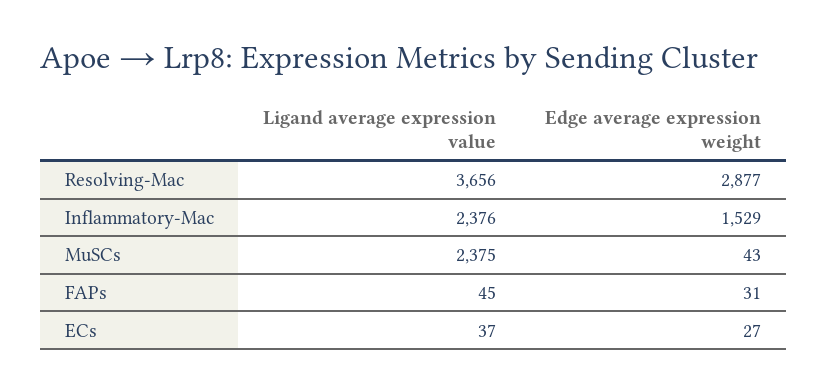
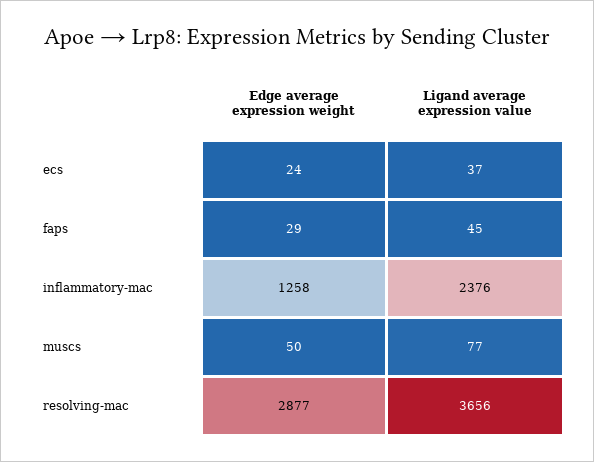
Edge average expression weight, Inflammatory-Mac: 1529 -> 1258
Ligand average expression value, MuSCs: 2375 -> 77
Edge average expression weight, MuSCs: 43 -> 50
Edge average expression weight, FAPs: 31 -> 29
Edge average expression weight, ECs: 27 -> 24

